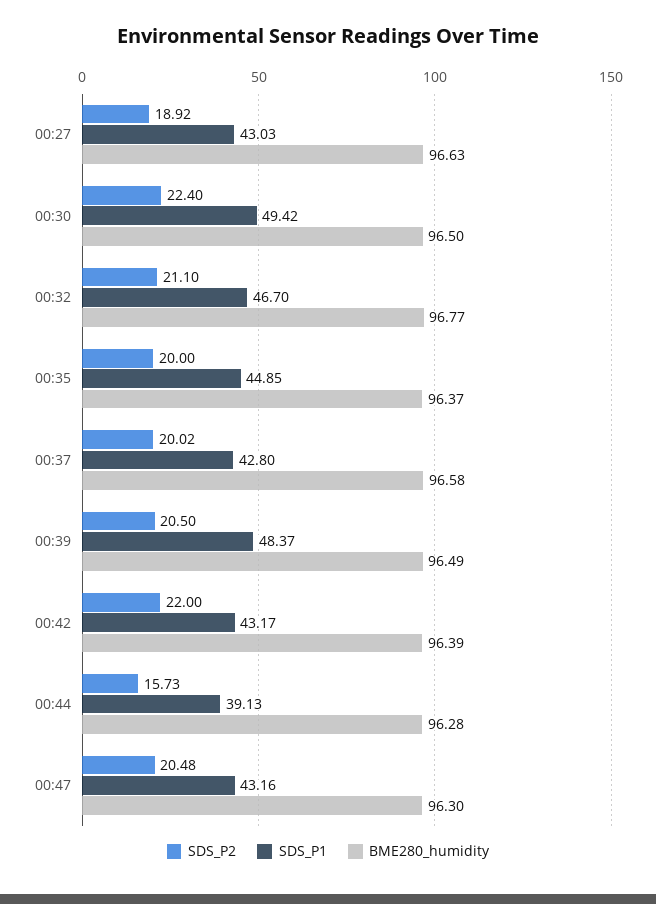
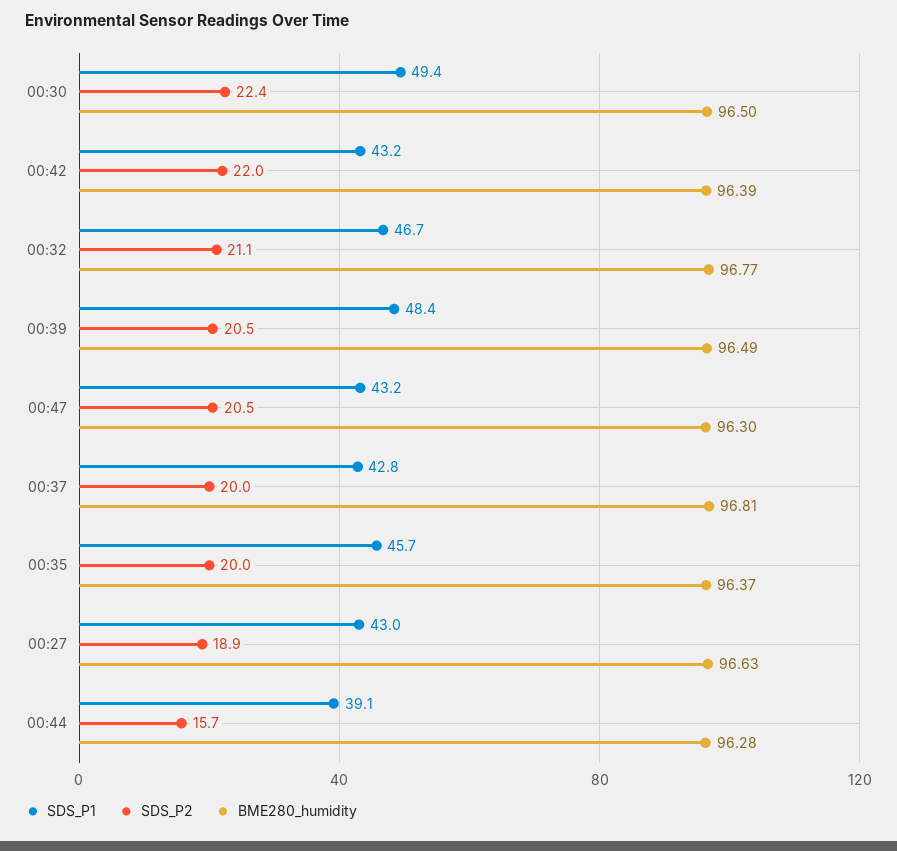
SDS_P1, 00:35: 44.85 -> 45.7
BME280_humidity, 00:37: 96.58 -> 96.81

